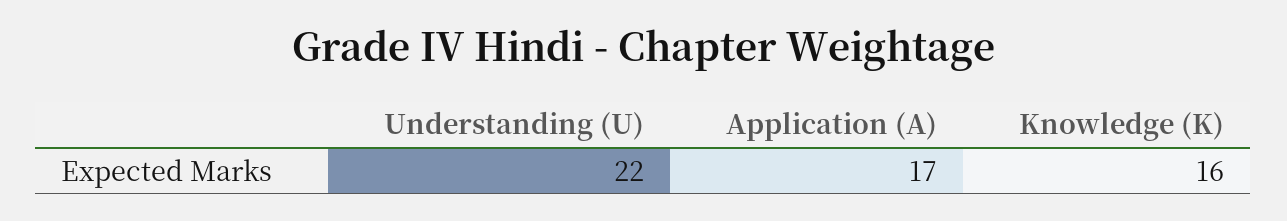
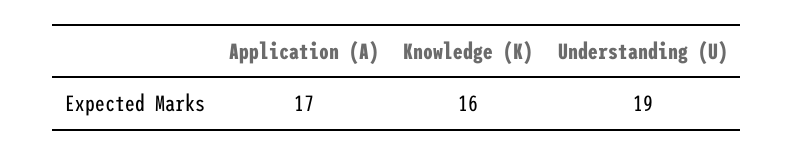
Understanding (U): 22 -> 19

